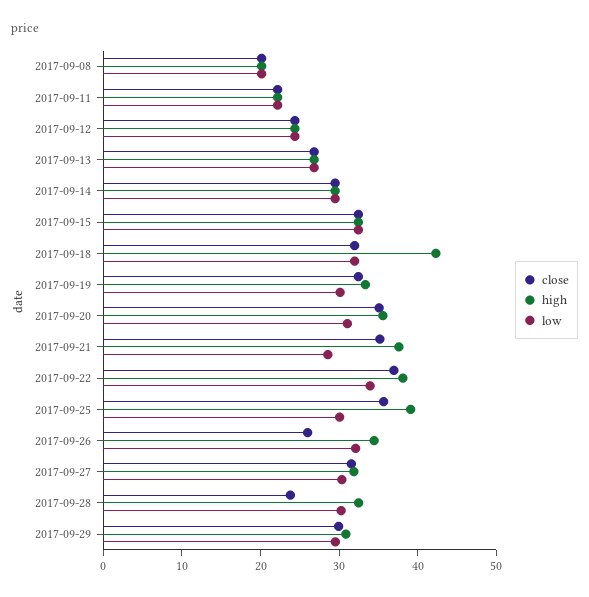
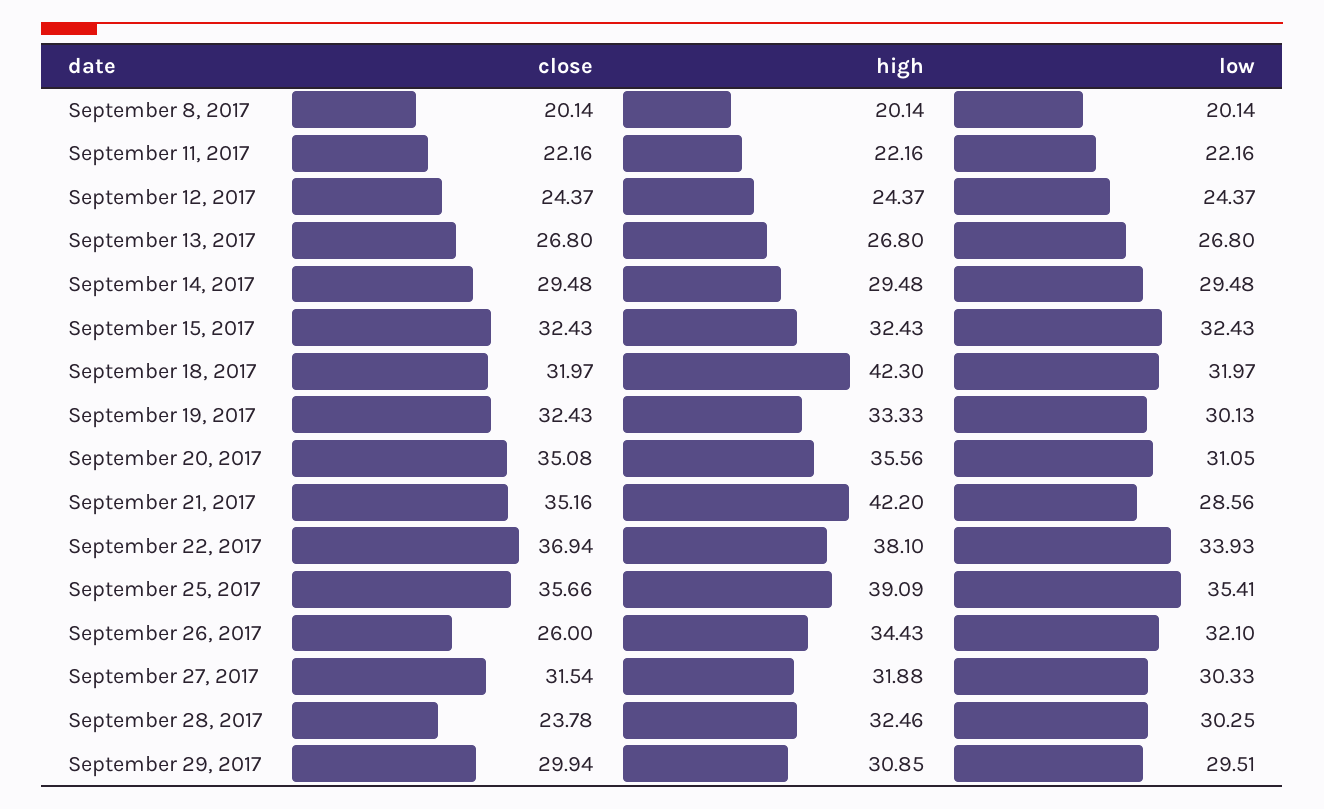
high, 2017-09-21: 38 -> 42.2
low, 2017-09-25: 30 -> 35.41

